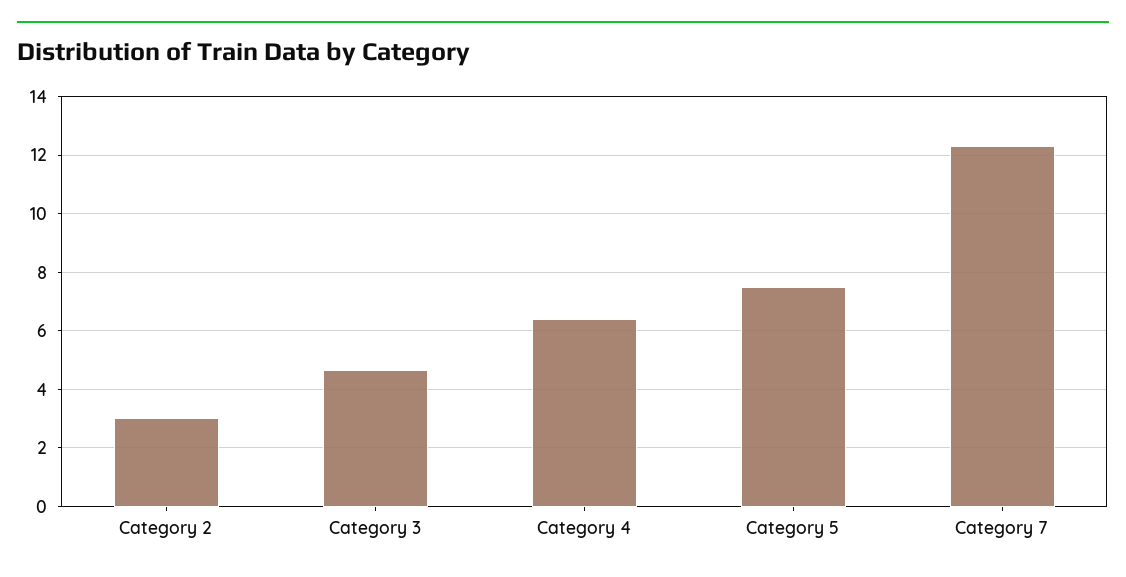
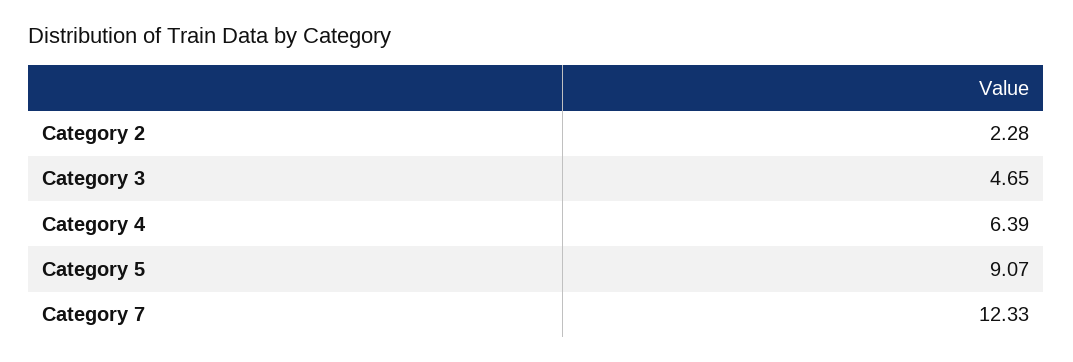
Category 2: 3 -> 2.28
Category 5: 7.5 -> 9.07

